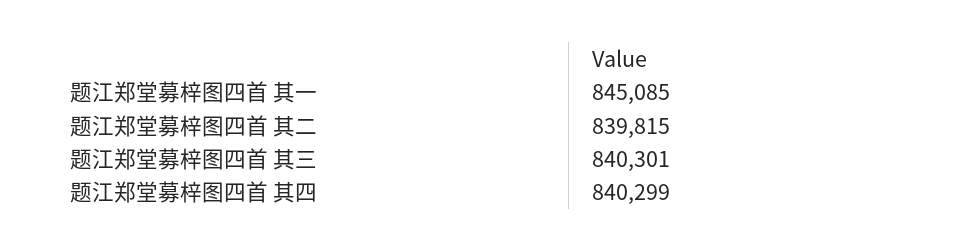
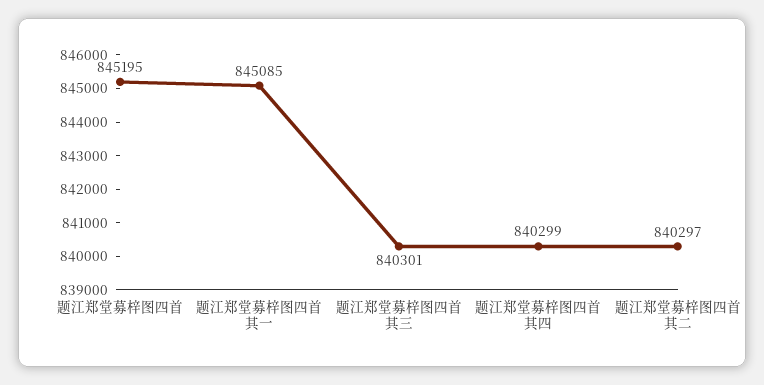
题江郑堂募梓图四首 其二: 839815 -> 840297
题江郑堂募梓图四首: none -> 845195

